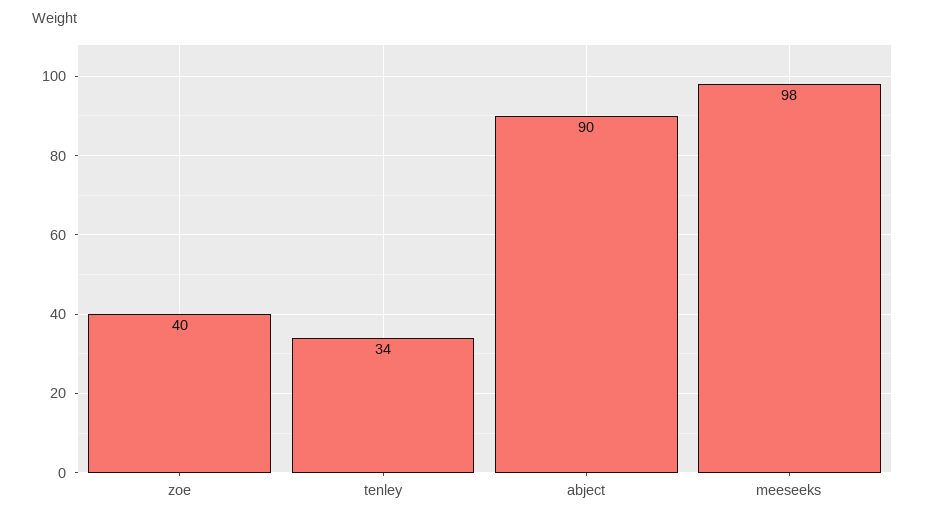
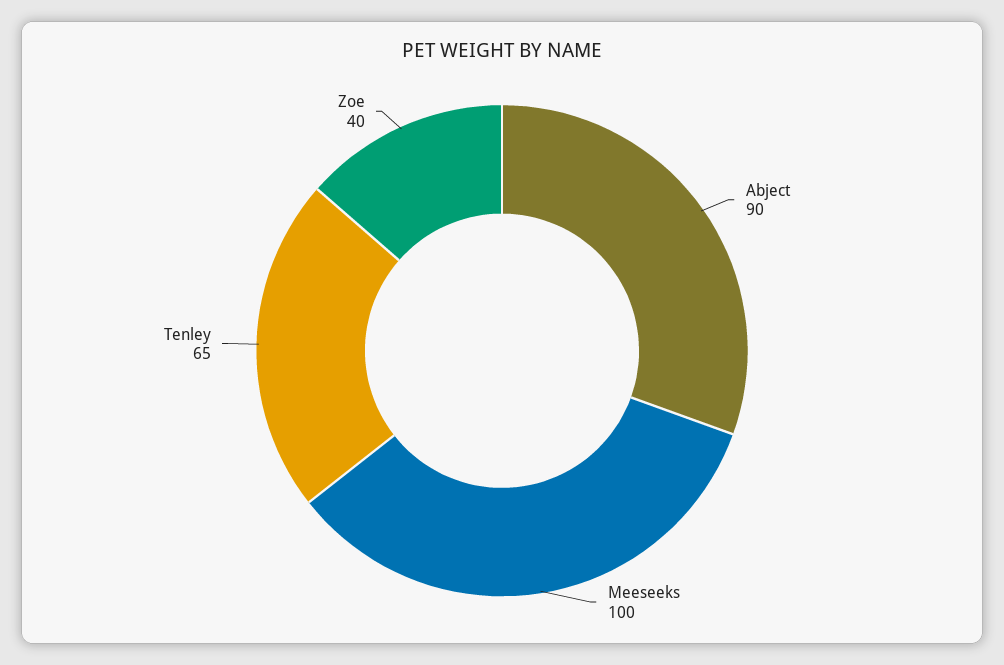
tenley: 34 -> 65
meeseeks: 98 -> 100

